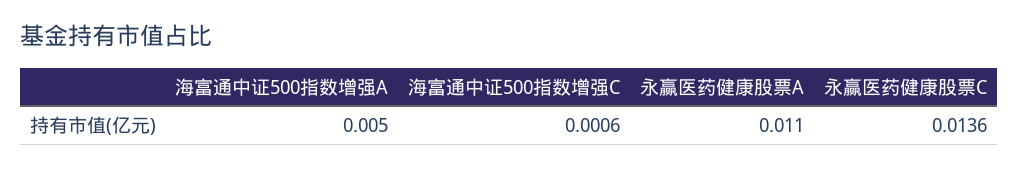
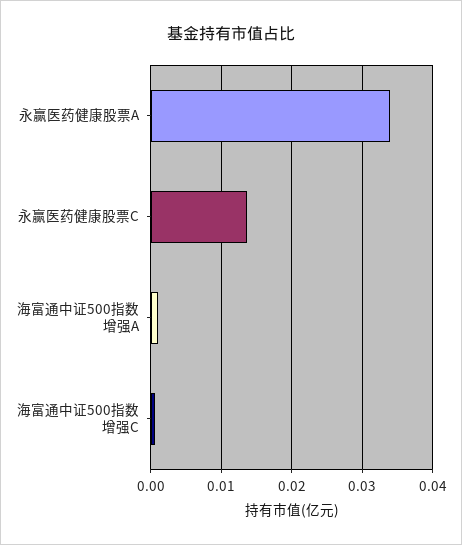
海富通中证500指数增强A: 0.005 -> 0.001
永赢医药健康股票A: 0.011 -> 0.034

